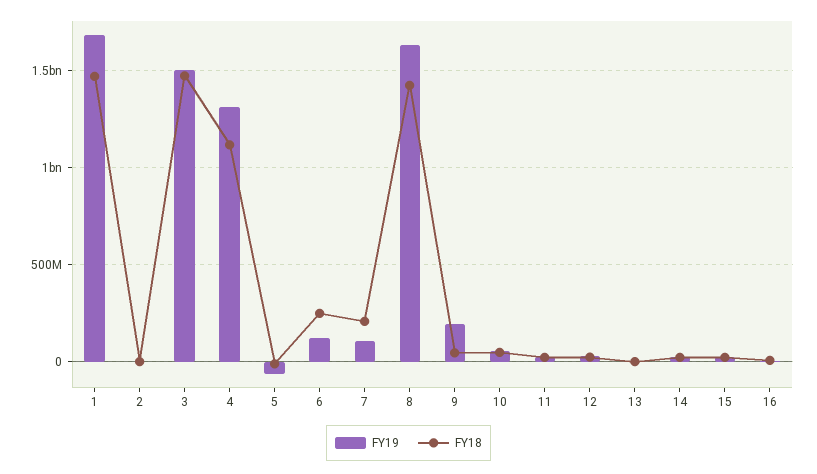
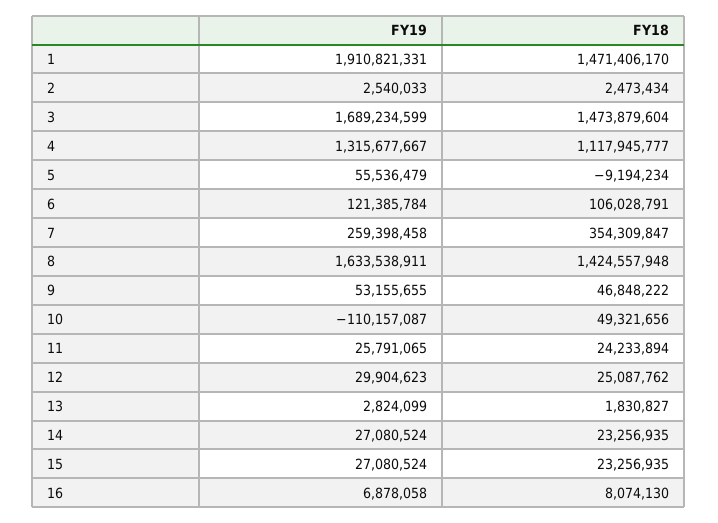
FY19, 1: 1700000000 -> 1910821331
FY19, 3: 1500000000 -> 1689234599
FY19, 5: -50000000 -> 55536479
FY18, 6: 250000000 -> 106028791
FY19, 7: 100000000 -> 259398458
FY18, 7: 200000000 -> 354309847
FY19, 9: 200000000 -> 53155655
FY19, 10: 50000000 -> -110157087

